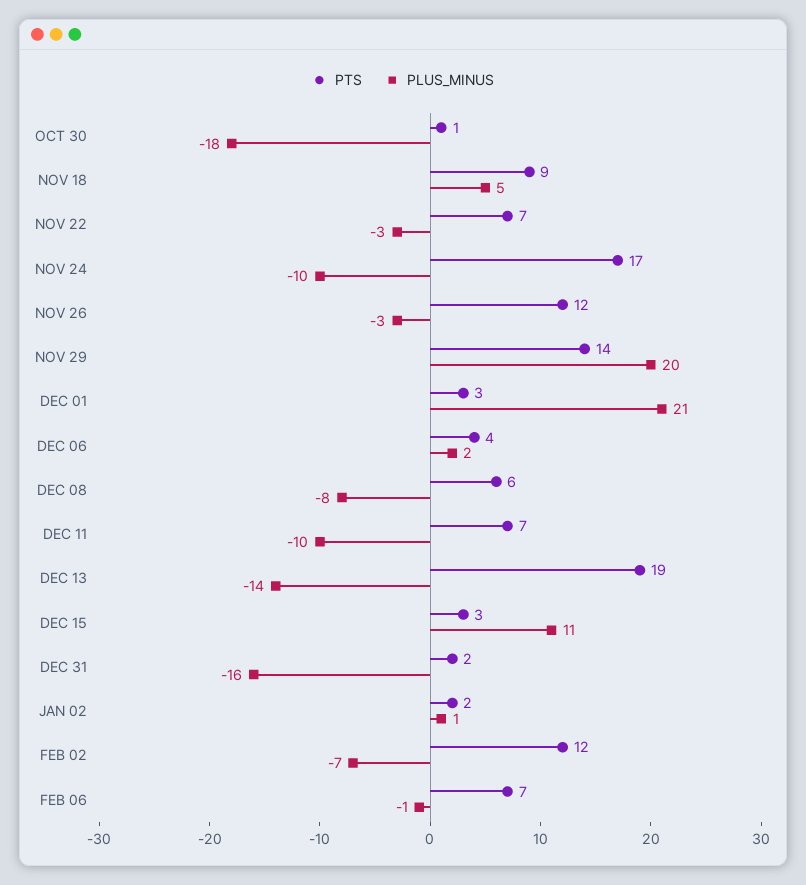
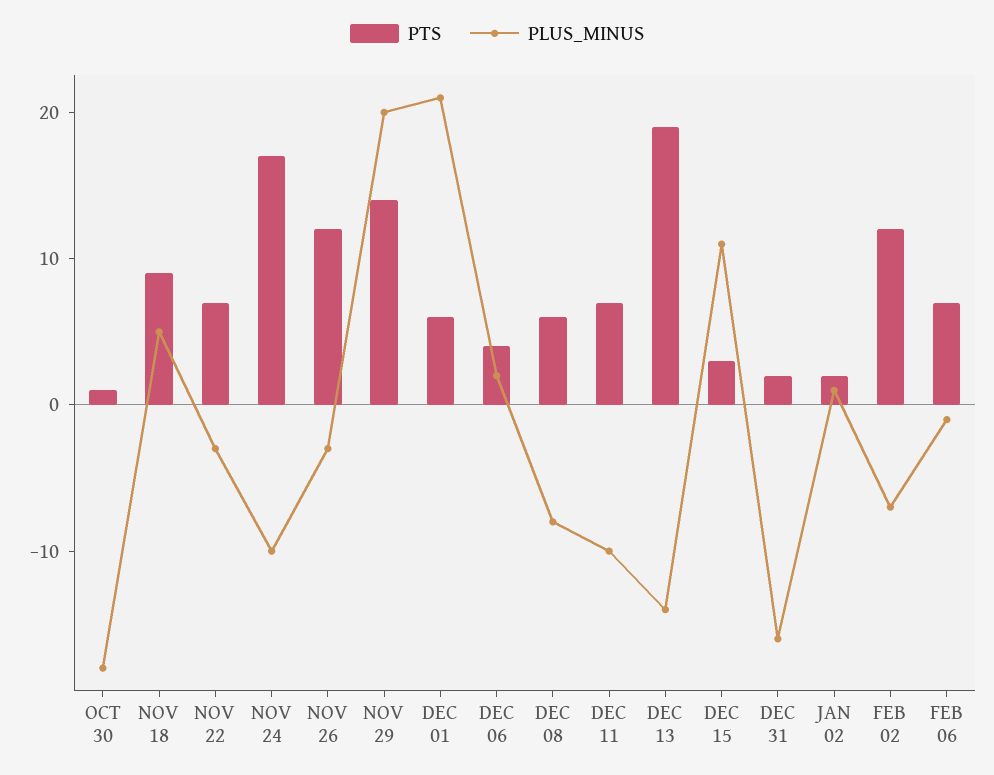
PTS, DEC 01: 3 -> 6

